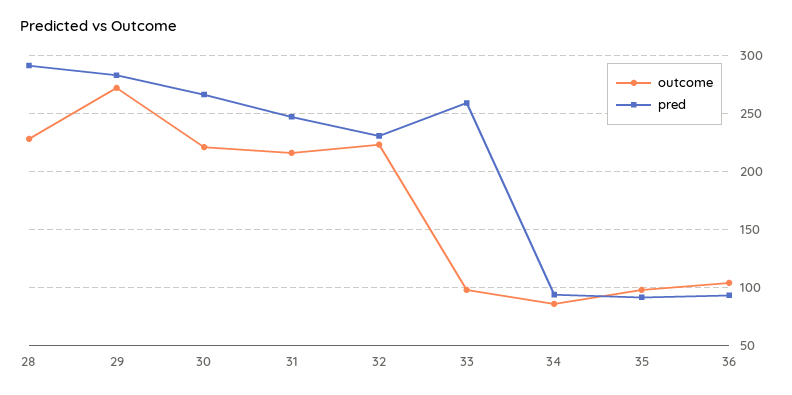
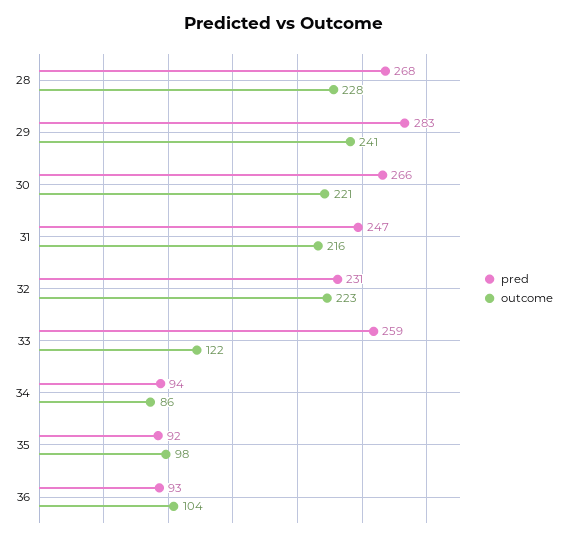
pred, 28: 290 -> 268
outcome, 29: 270 -> 241
outcome, 33: 100 -> 122

